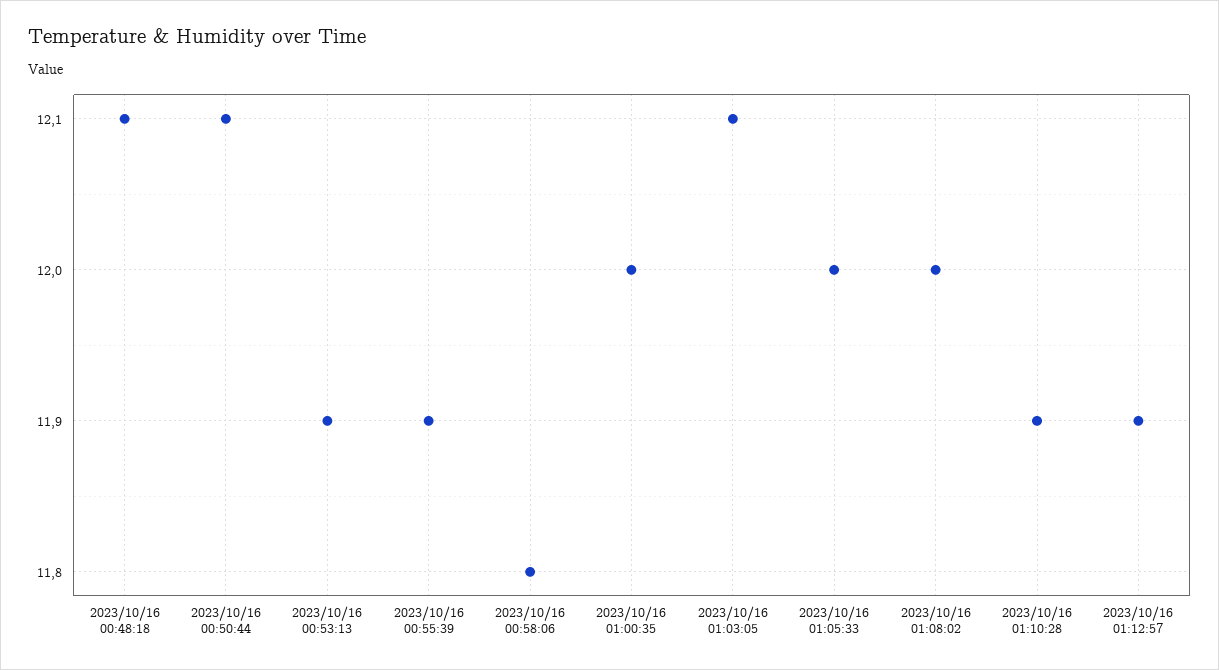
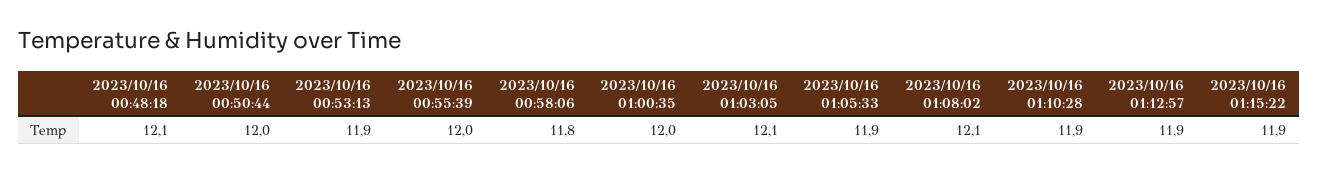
2023/10/16 00:50:44: 12.1 -> 12
2023/10/16 00:55:39: 11.9 -> 12
2023/10/16 01:05:33: 12 -> 11.9
2023/10/16 01:08:02: 12 -> 12.1
2023/10/16 01:15:22: none -> 11.9

